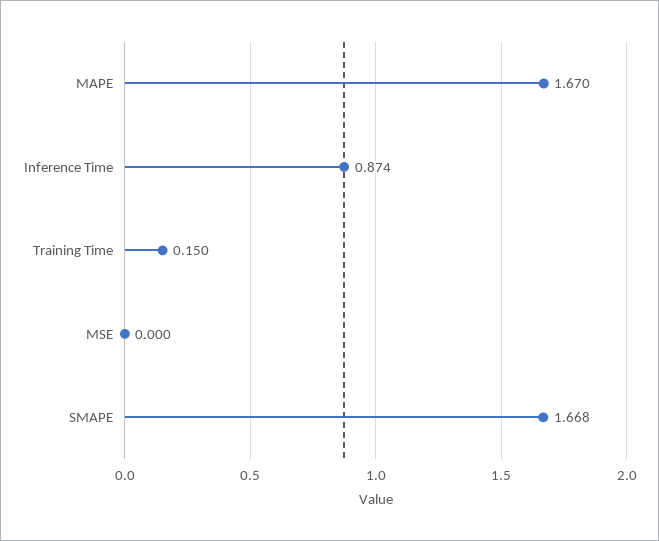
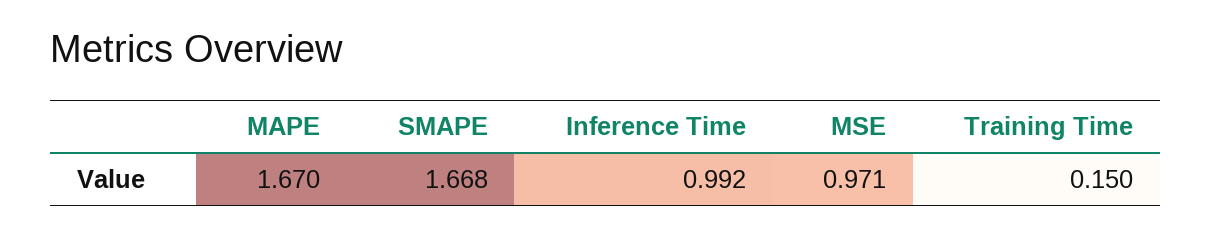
Inference Time: 0.874 -> 0.992
MSE: 0 -> 0.971

